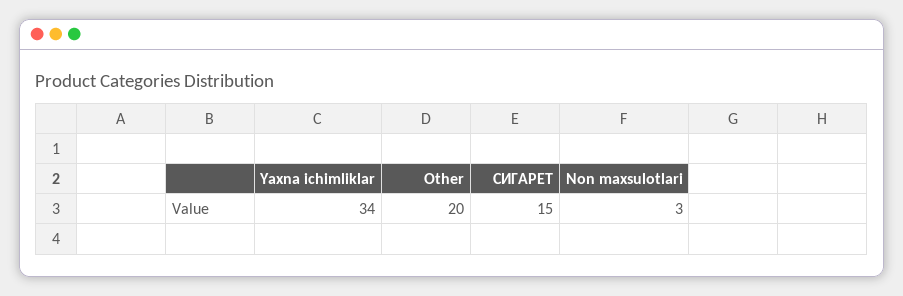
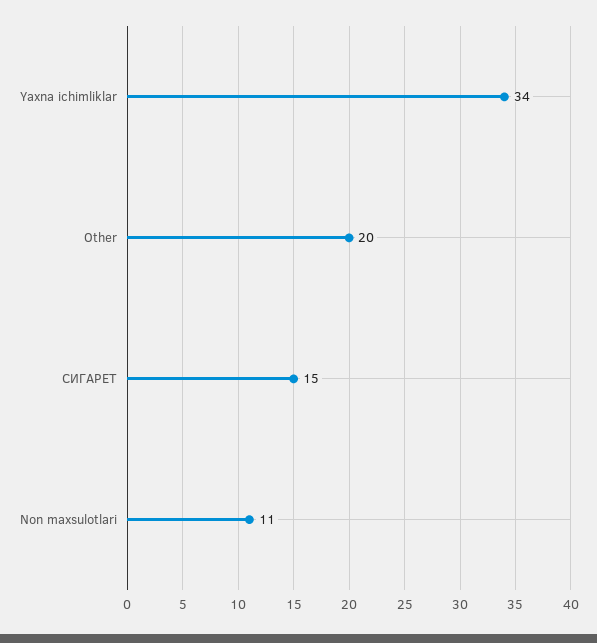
Non maxsulotlari: 3 -> 11

